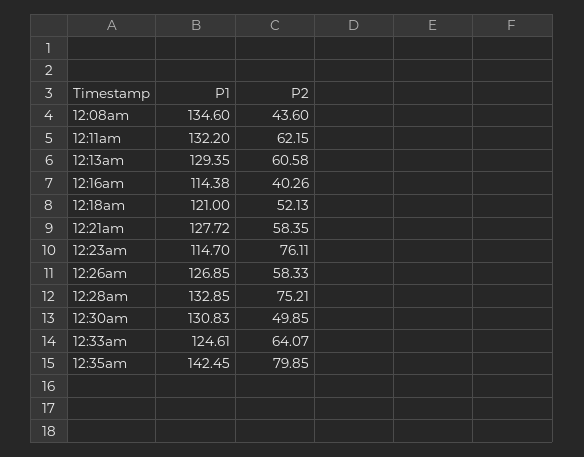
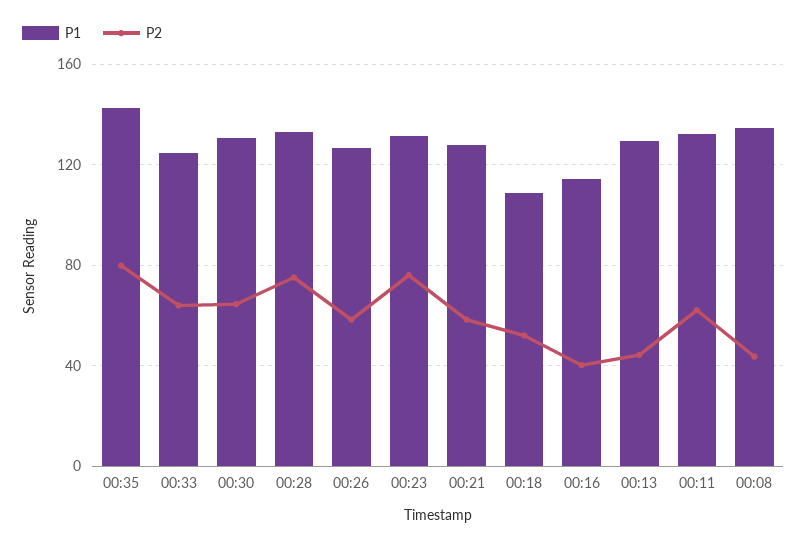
P2, 12:13am: 60.58 -> 45
P1, 12:18am: 121 -> 110
P1, 12:23am: 114.7 -> 130
P2, 12:30am: 49.85 -> 65

